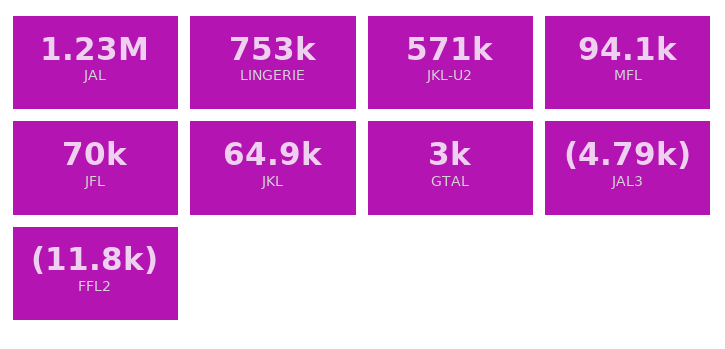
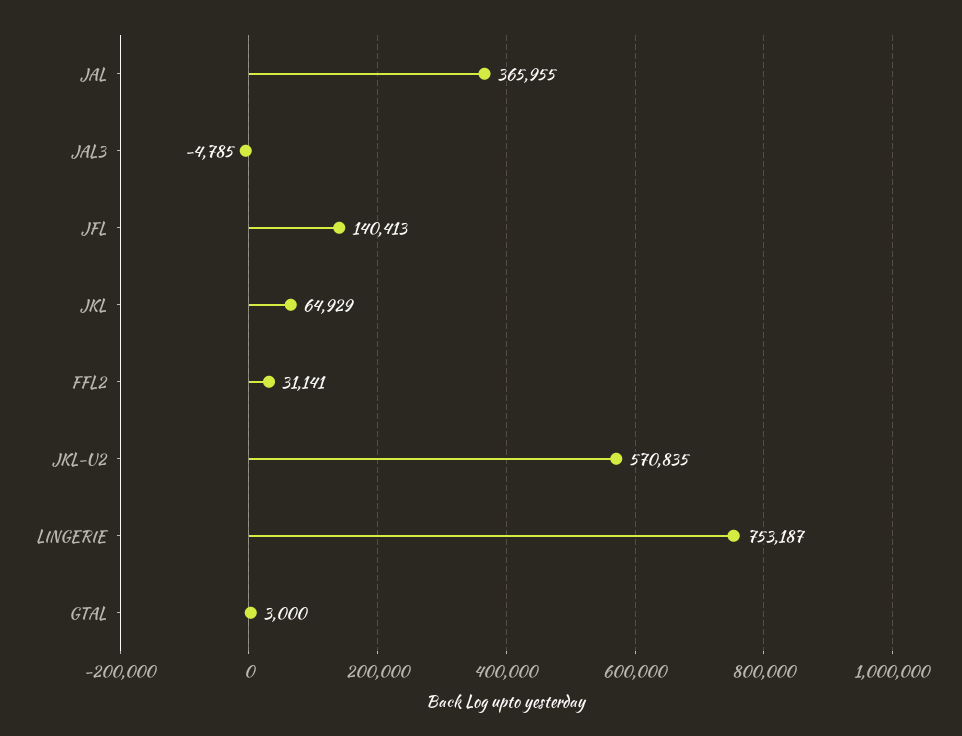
JAL: 1230000 -> 365955
MFL: 94100 -> none
JFL: 70000 -> 140413
FFL2: -11800 -> 31141

